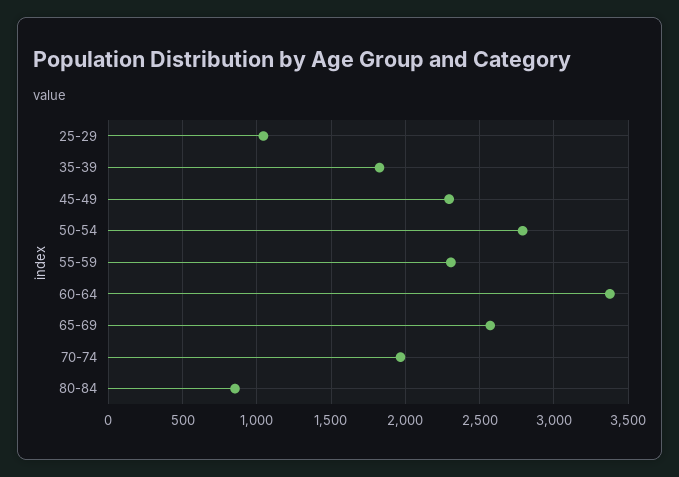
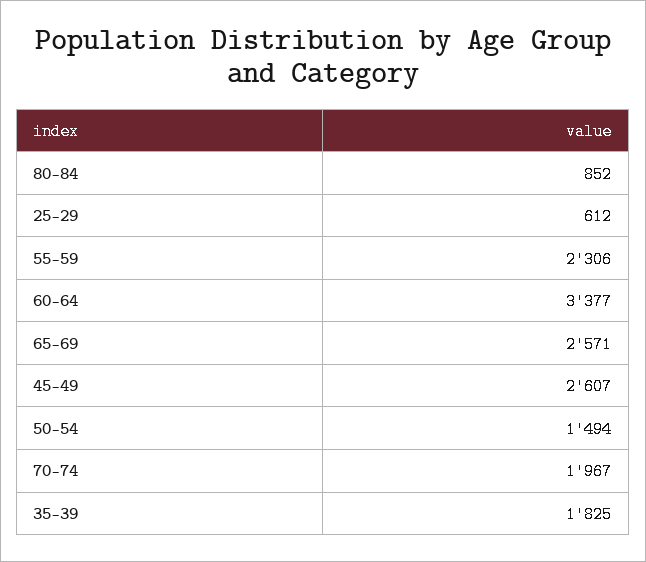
25-29: 1050 -> 612
45-49: 2300 -> 2607
50-54: 2800 -> 1494

